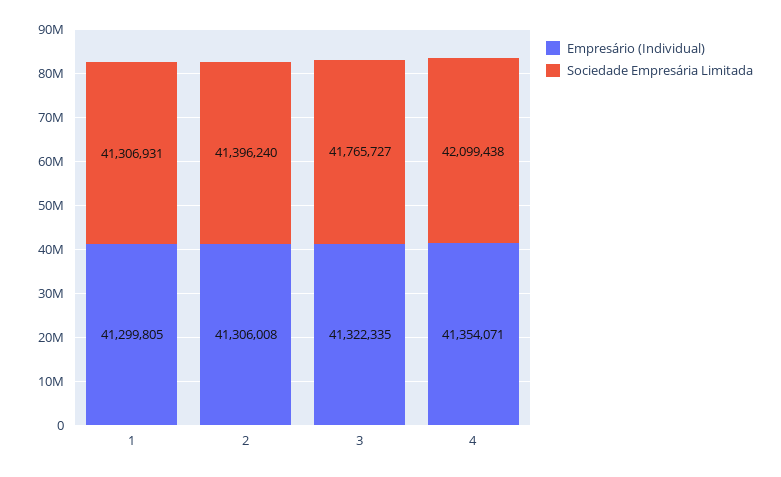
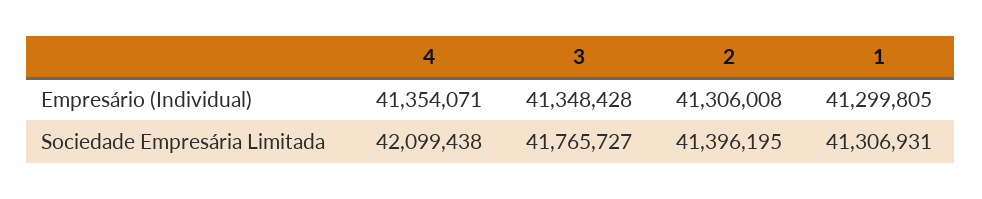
Sociedade Empresária Limitada, 2: 41396240 -> 41396195
Empresário (Individual), 3: 41322335 -> 41348428

